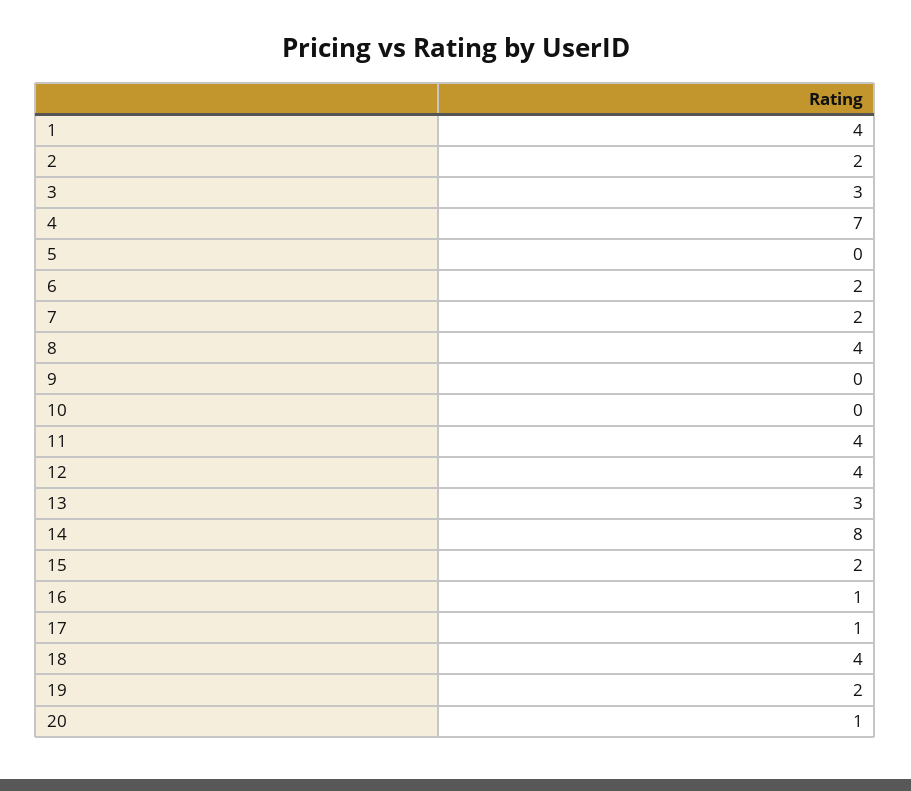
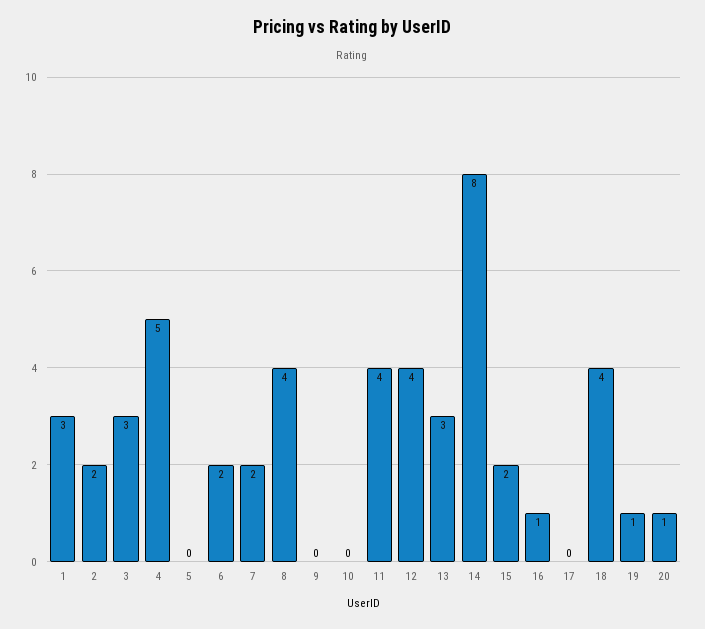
1: 4 -> 3
4: 7 -> 5
17: 1 -> 0
19: 2 -> 1

